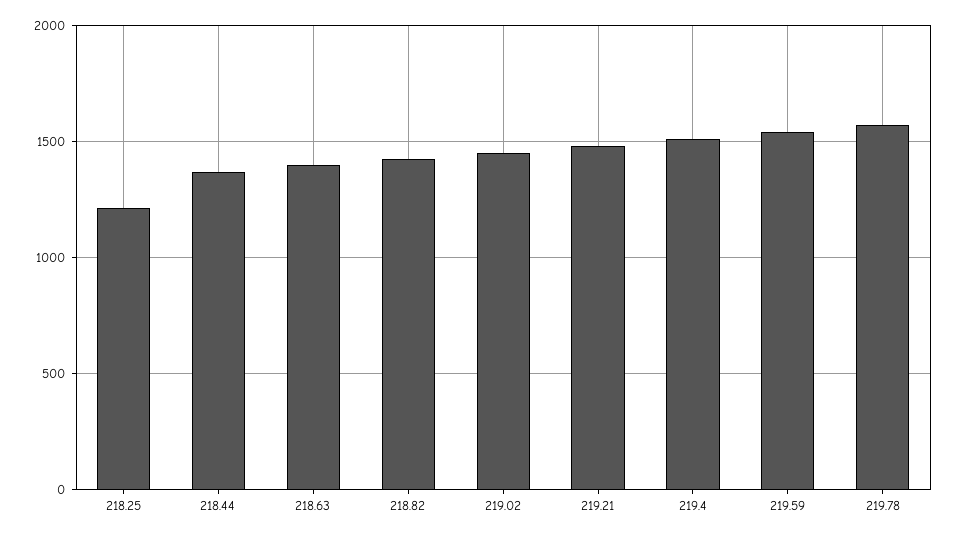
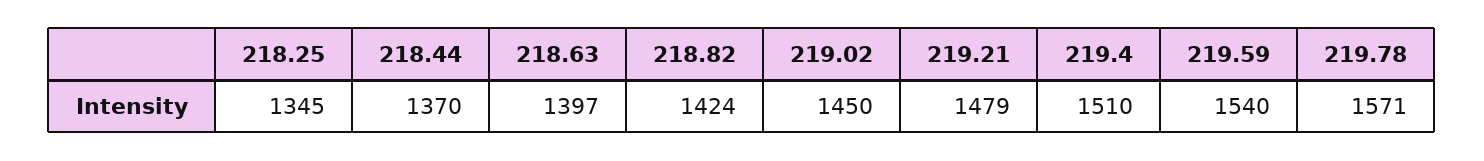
218.25: 1200 -> 1345

